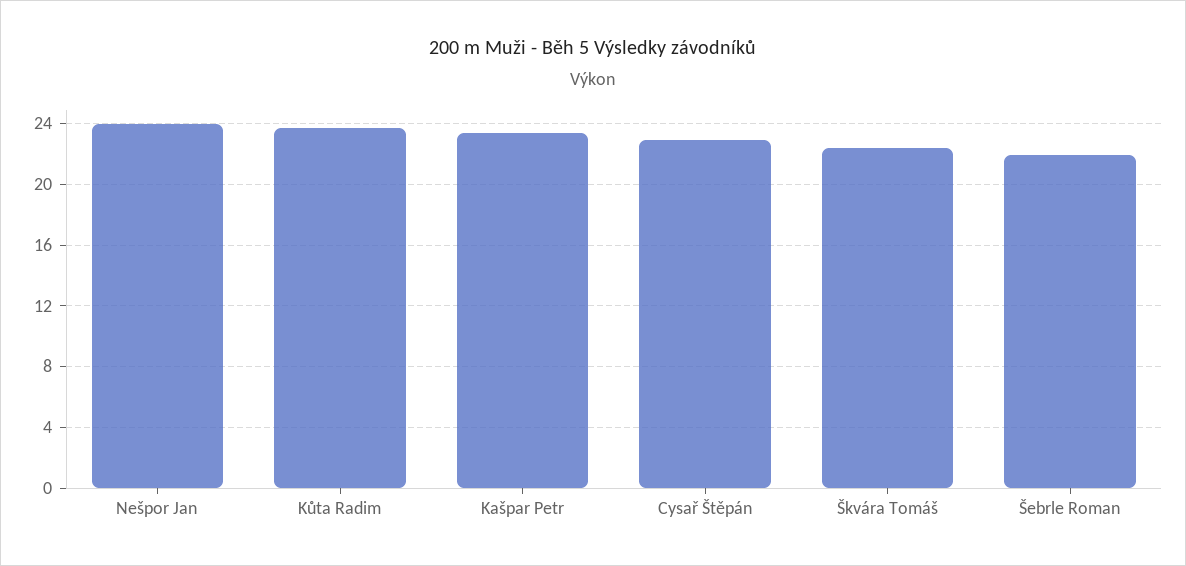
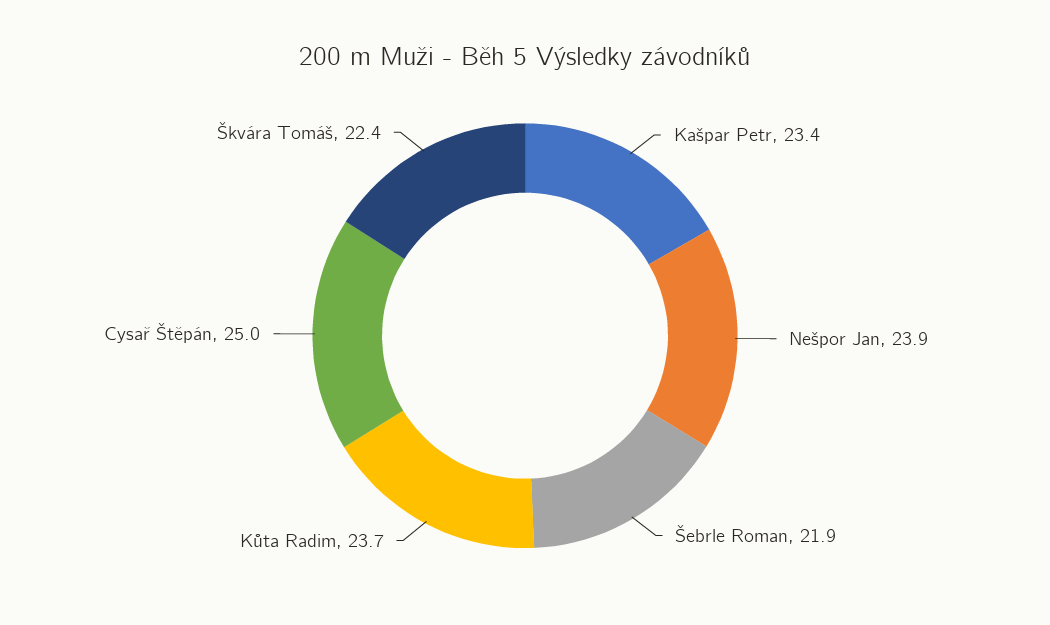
Cysař Štěpán: 23 -> 25

